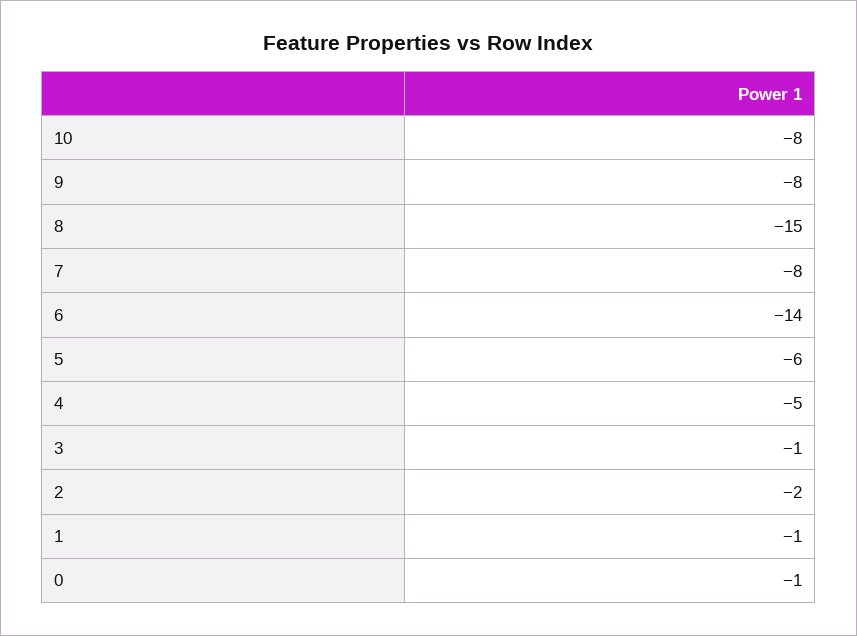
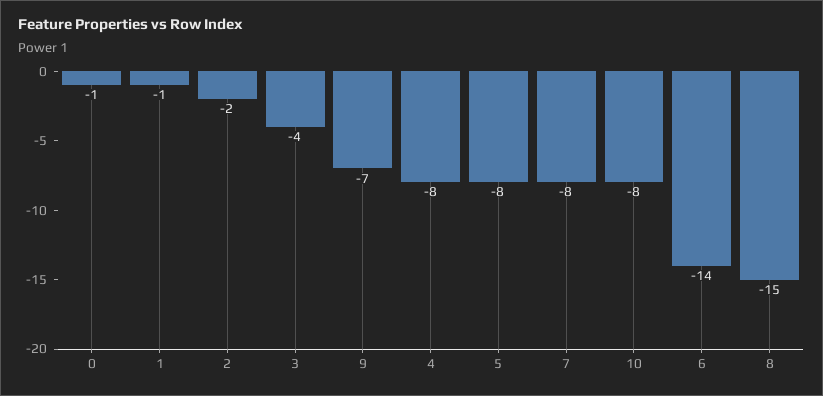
9: -8 -> -7
5: -6 -> -8
4: -5 -> -8
3: -1 -> -4

